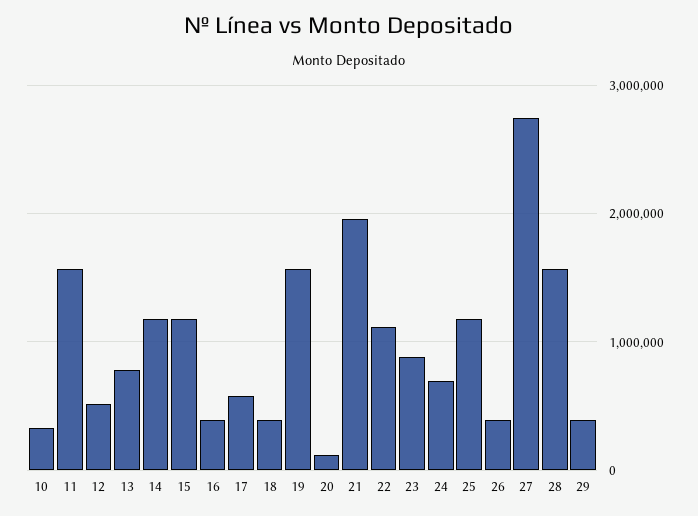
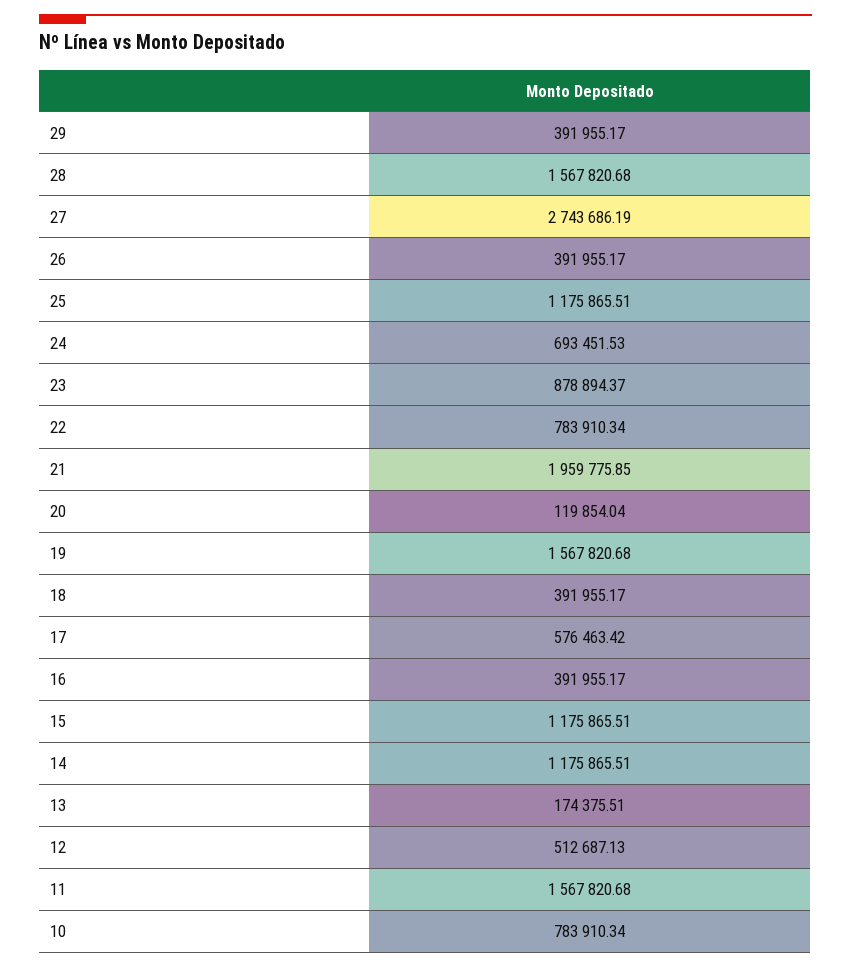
10: 300000 -> 783910.34
13: 800000 -> 174375.51
22: 1100000 -> 783910.34

